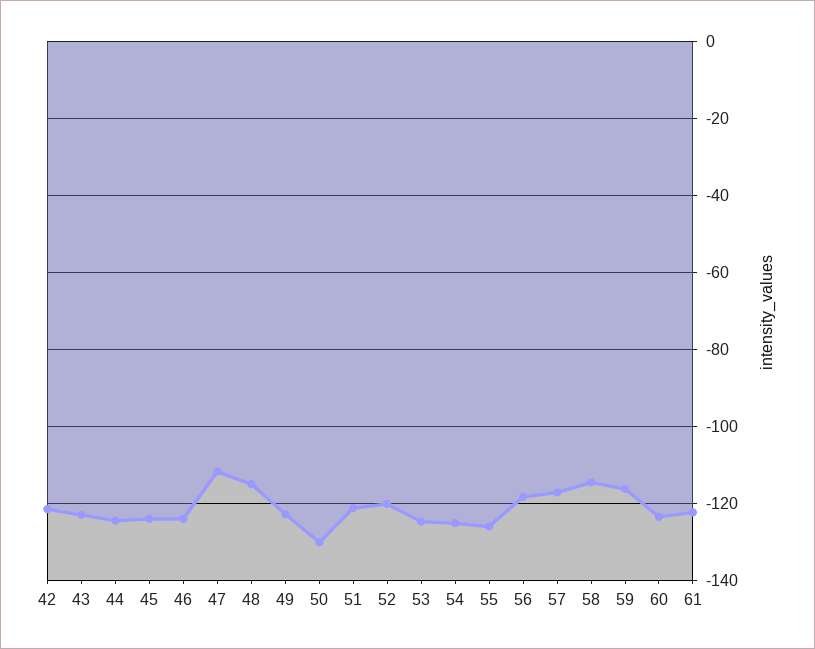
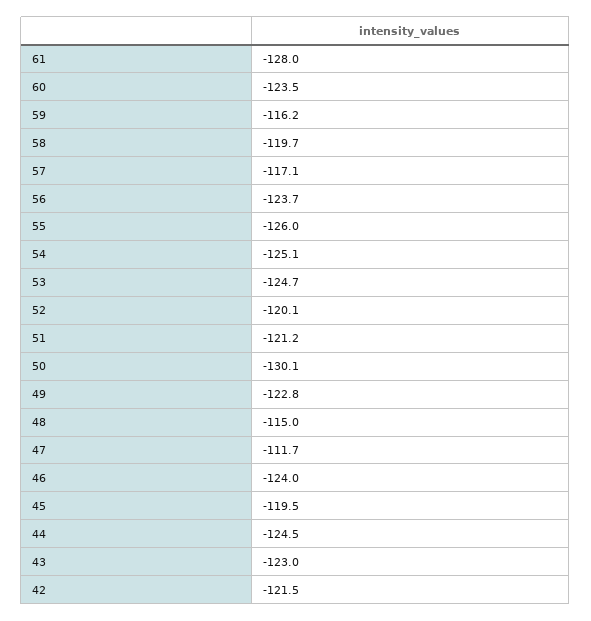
45: -124 -> -119.5
56: -118 -> -123.7
58: -114 -> -119.7
61: -122 -> -128

